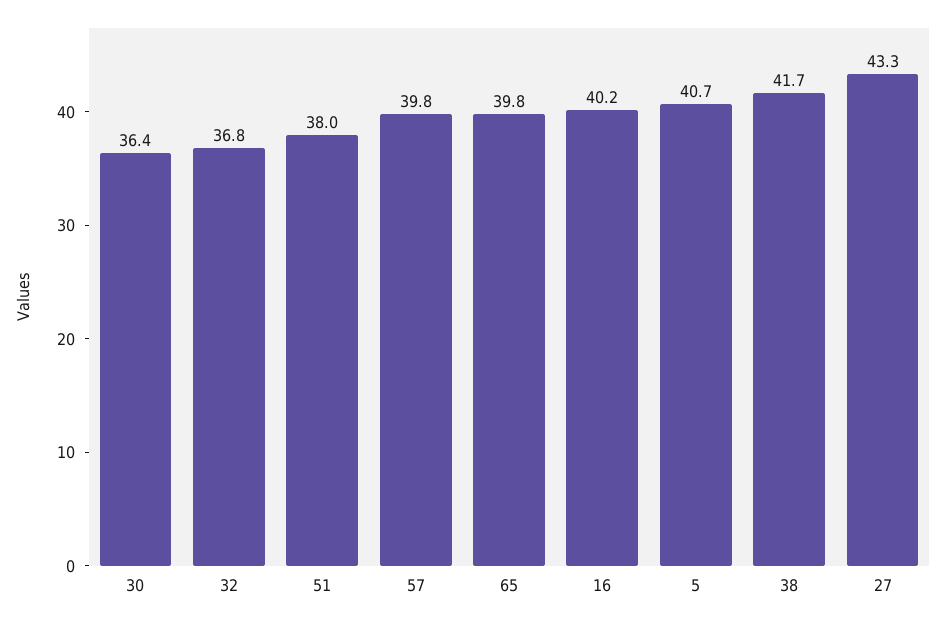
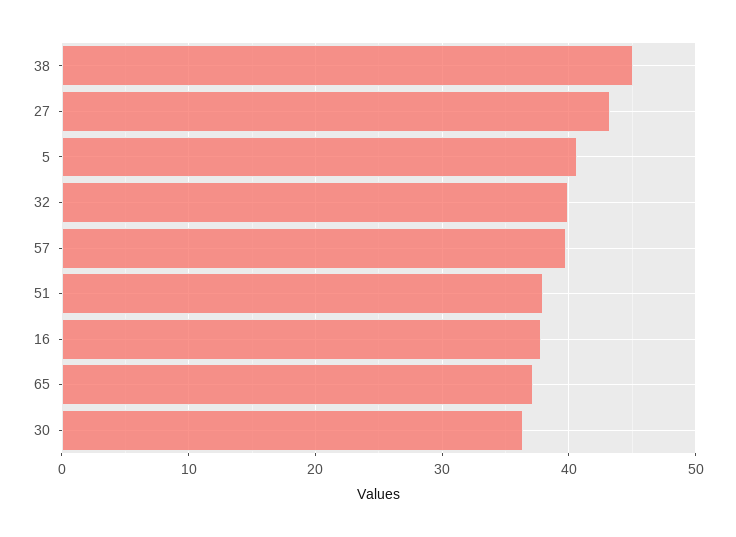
32: 36.8 -> 40
65: 39.8 -> 37
16: 40.2 -> 38
38: 41.7 -> 45

